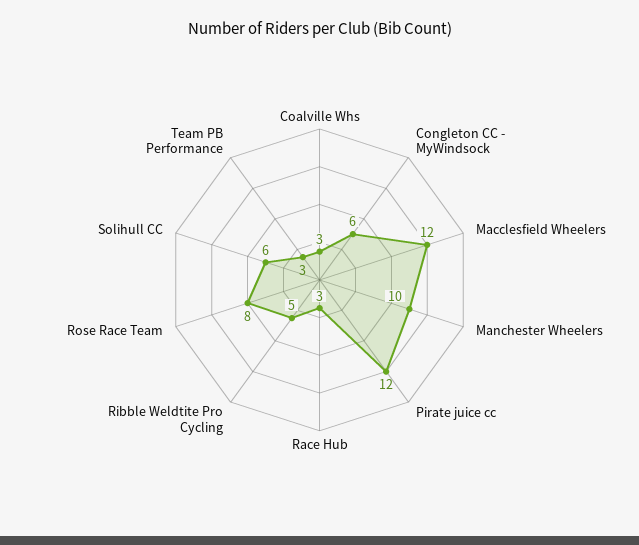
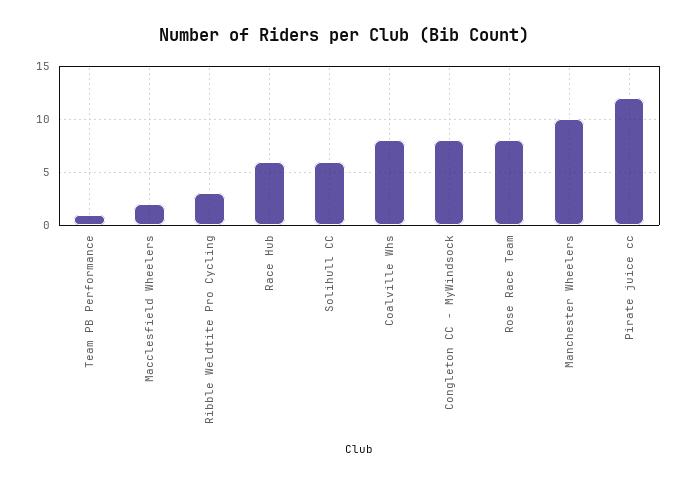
Coalville Whs: 3 -> 8
Congleton CC - MyWindsock: 6 -> 8
Macclesfield Wheelers: 12 -> 2
Race Hub: 3 -> 6
Ribble Weldtite Pro Cycling: 5 -> 3
Team PB Performance: 3 -> 1

